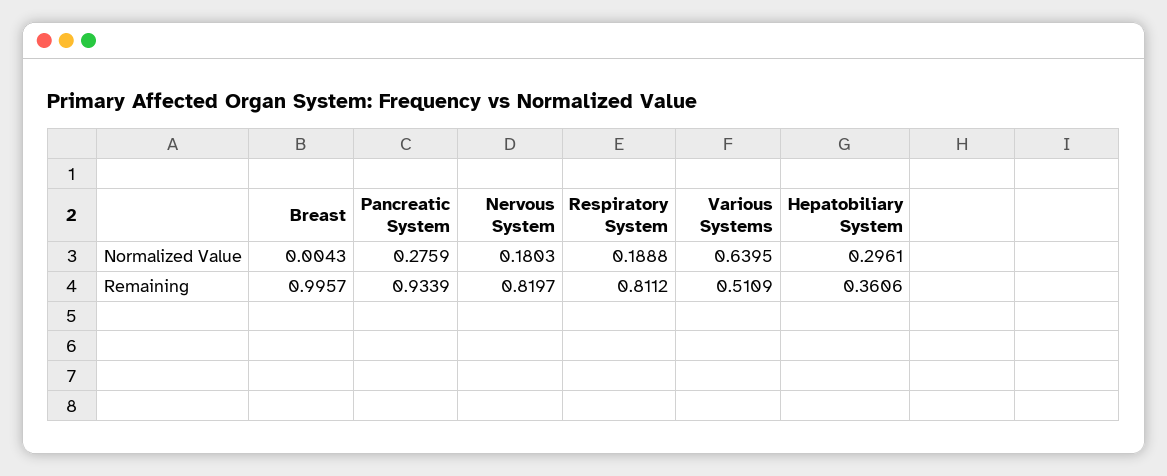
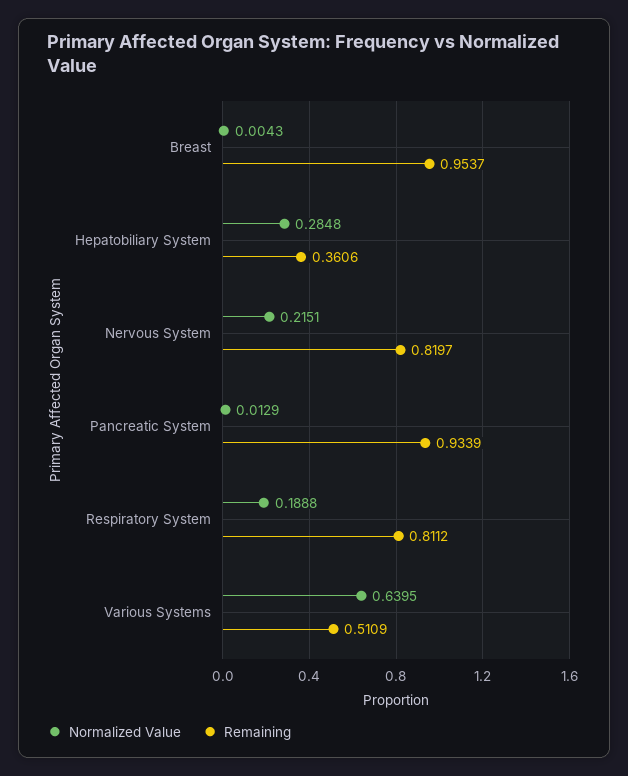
Normalized Value, Pancreatic System: 0.2759 -> 0.0129
Normalized Value, Nervous System: 0.1803 -> 0.2151
Normalized Value, Hepatobiliary System: 0.2961 -> 0.2848
Remaining, Breast: 0.9957 -> 0.9537

